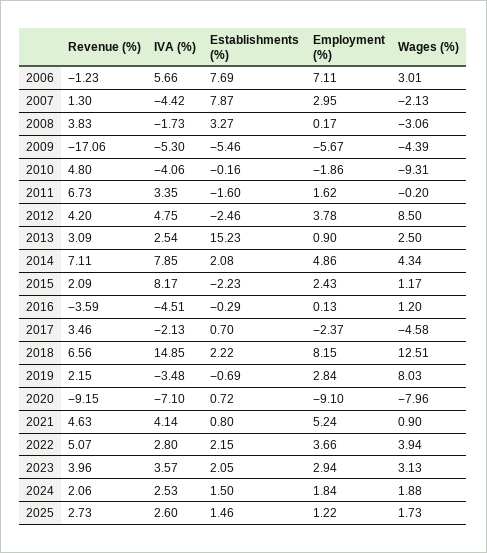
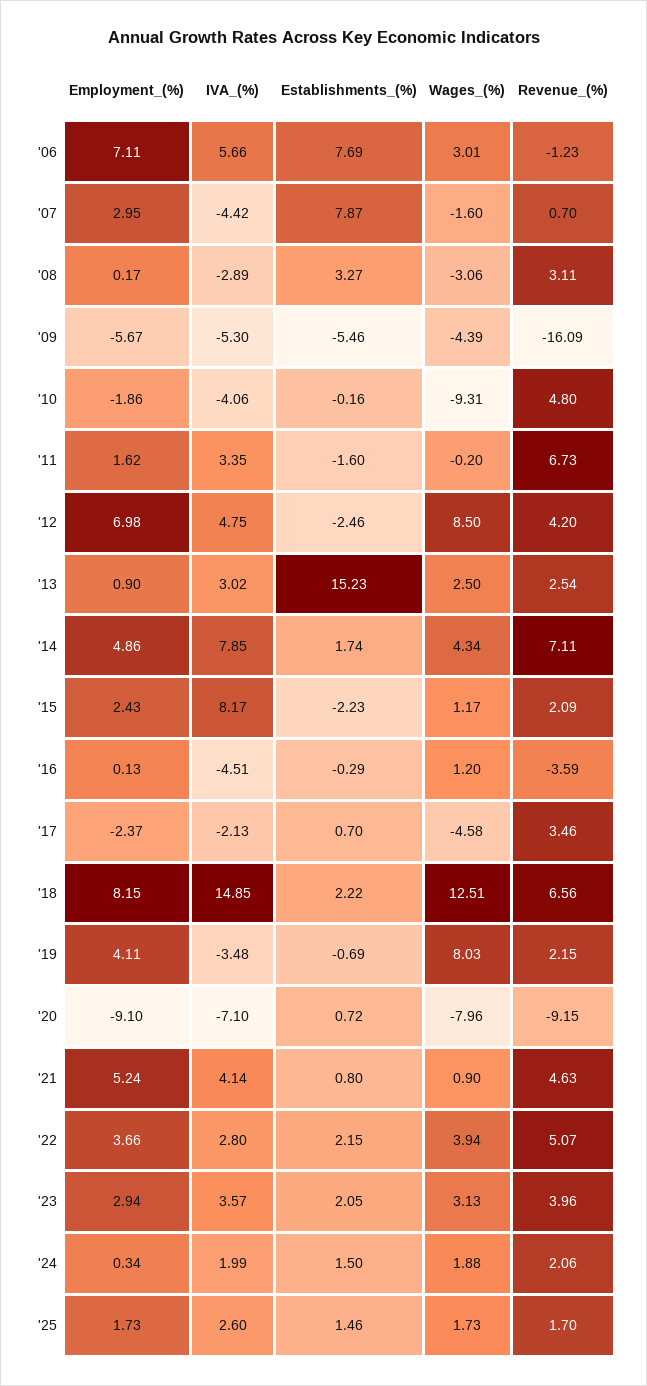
Revenue (%), 2007: 1.3 -> 0.7
Wages (%), 2007: -2.13 -> -1.6
Revenue (%), 2008: 3.83 -> 3.11
IVA (%), 2008: -1.73 -> -2.89
Revenue (%), 2009: -17.06 -> -16.09
Employment (%), 2012: 3.78 -> 6.98
Revenue (%), 2013: 3.09 -> 2.54
IVA (%), 2013: 2.54 -> 3.02
Establishments (%), 2014: 2.08 -> 1.74
Employment (%), 2019: 2.84 -> 4.11
IVA (%), 2024: 2.53 -> 1.99
Employment (%), 2024: 1.84 -> 0.34
Revenue (%), 2025: 2.73 -> 1.7
Employment (%), 2025: 1.22 -> 1.73

